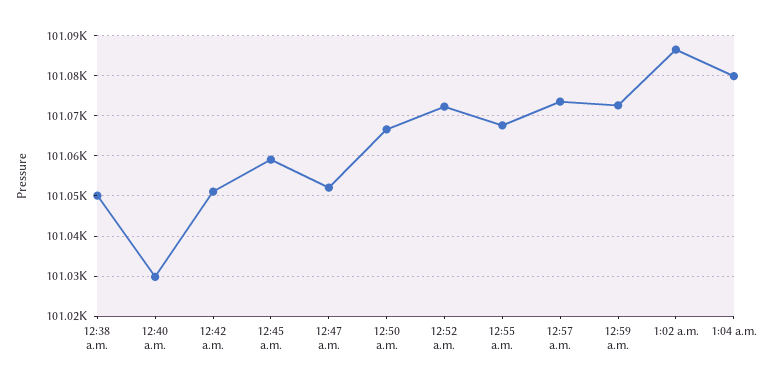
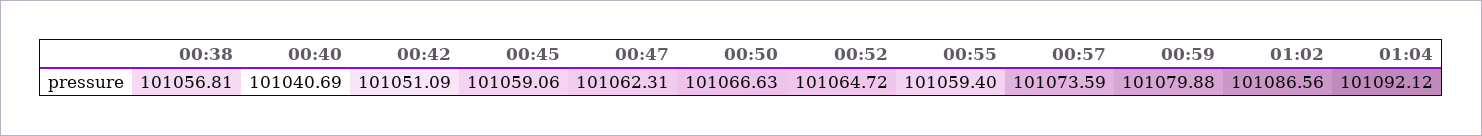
12:38 a.m.: 101050 -> 101056.81
12:40 a.m.: 101030 -> 101040.69
12:47 a.m.: 101052 -> 101062.31
12:52 a.m.: 101072 -> 101064.72
12:55 a.m.: 101068 -> 101059.4
12:59 a.m.: 101072 -> 101079.88
1:04 a.m.: 101080 -> 101092.12

